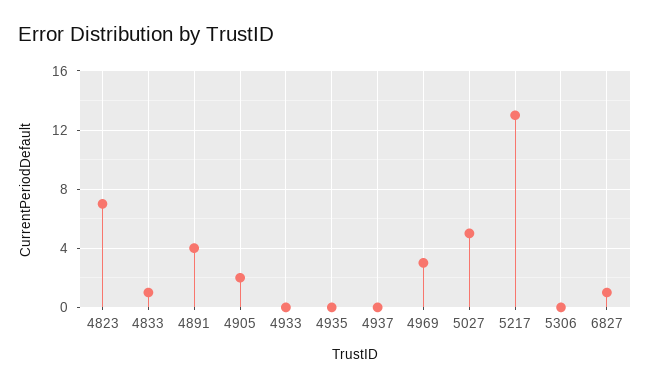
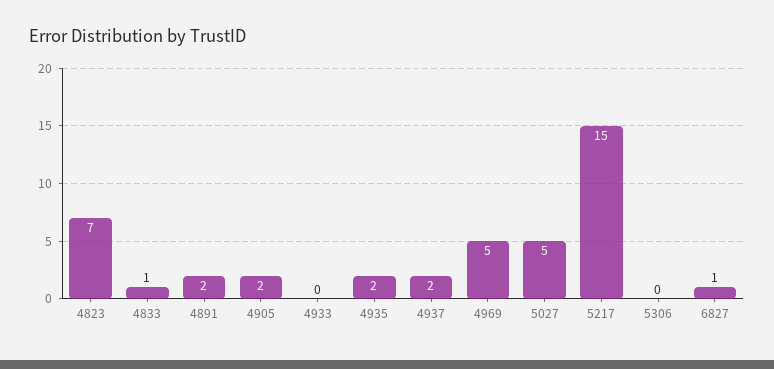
4891: 4 -> 2
4935: 0 -> 2
4937: 0 -> 2
4969: 3 -> 5
5217: 13 -> 15

